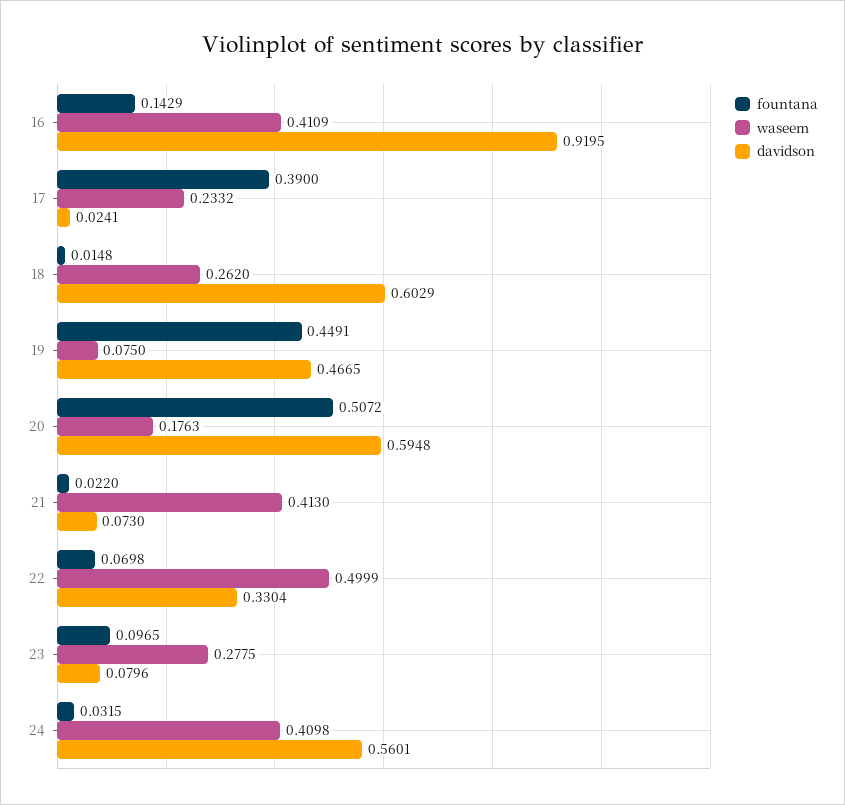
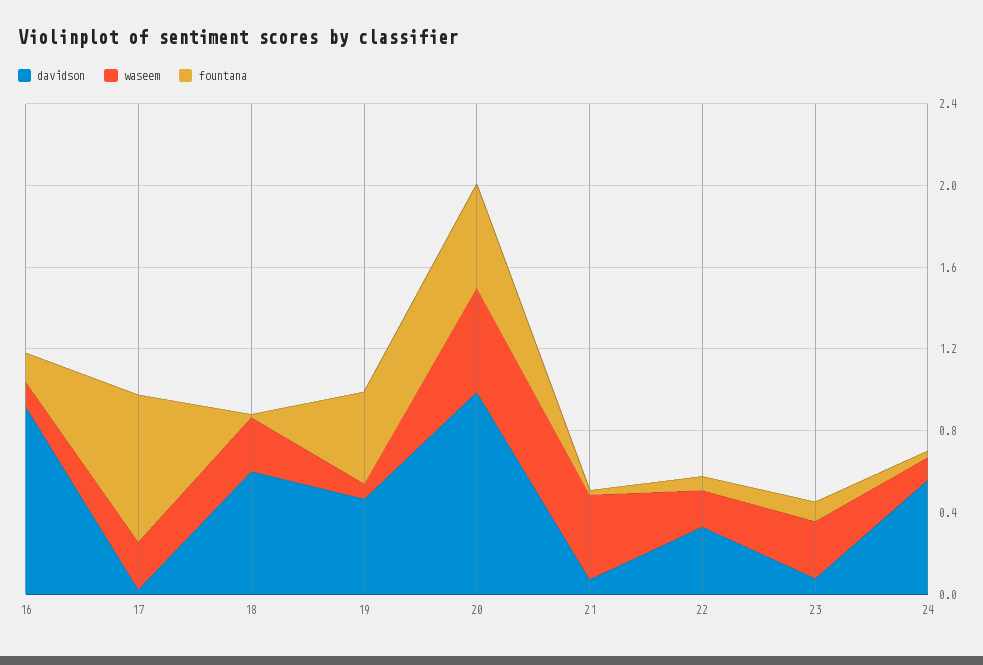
waseem, 16: 0.4109 -> 0.1
fountana, 17: 0.39 -> 0.7
waseem, 20: 0.1763 -> 0.5
davidson, 20: 0.5948 -> 1
waseem, 22: 0.4999 -> 0.2
waseem, 24: 0.4098 -> 0.1

